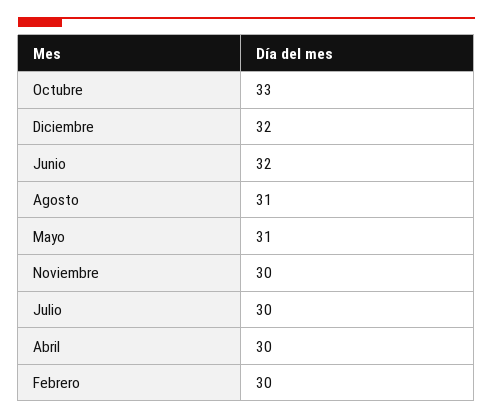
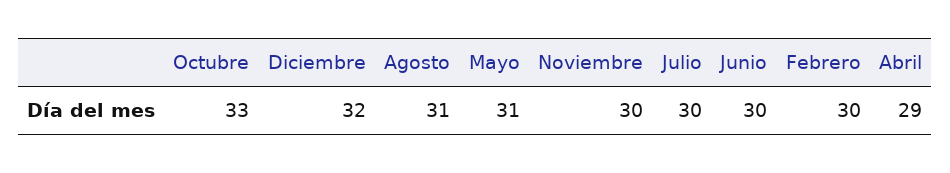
Junio: 32 -> 30
Abril: 30 -> 29

